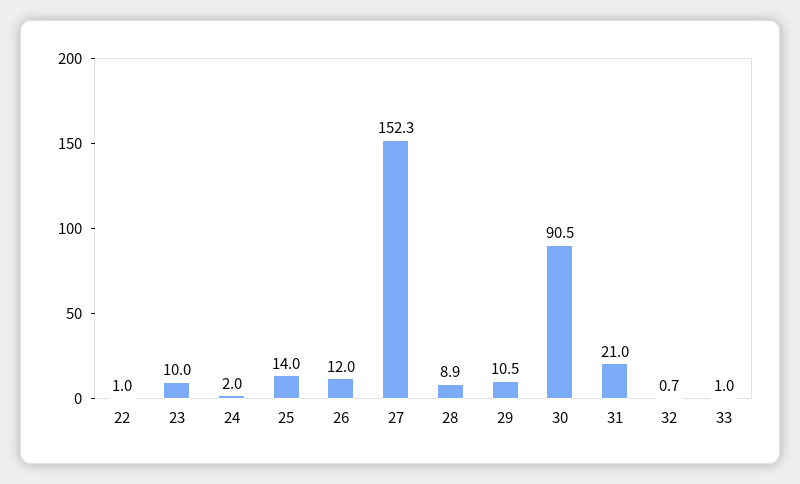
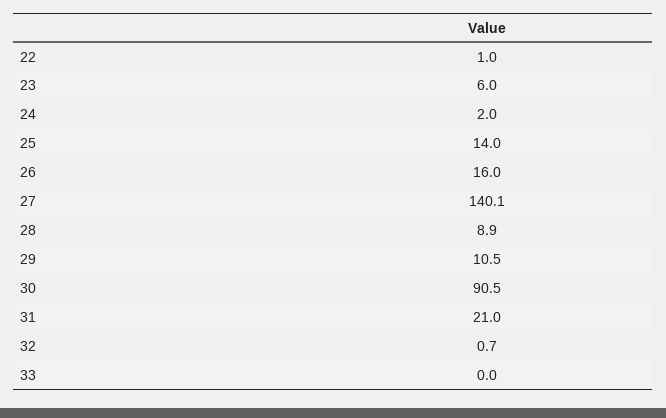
23: 10 -> 6
26: 12 -> 16
27: 152.3 -> 140.1
33: 1 -> 0

